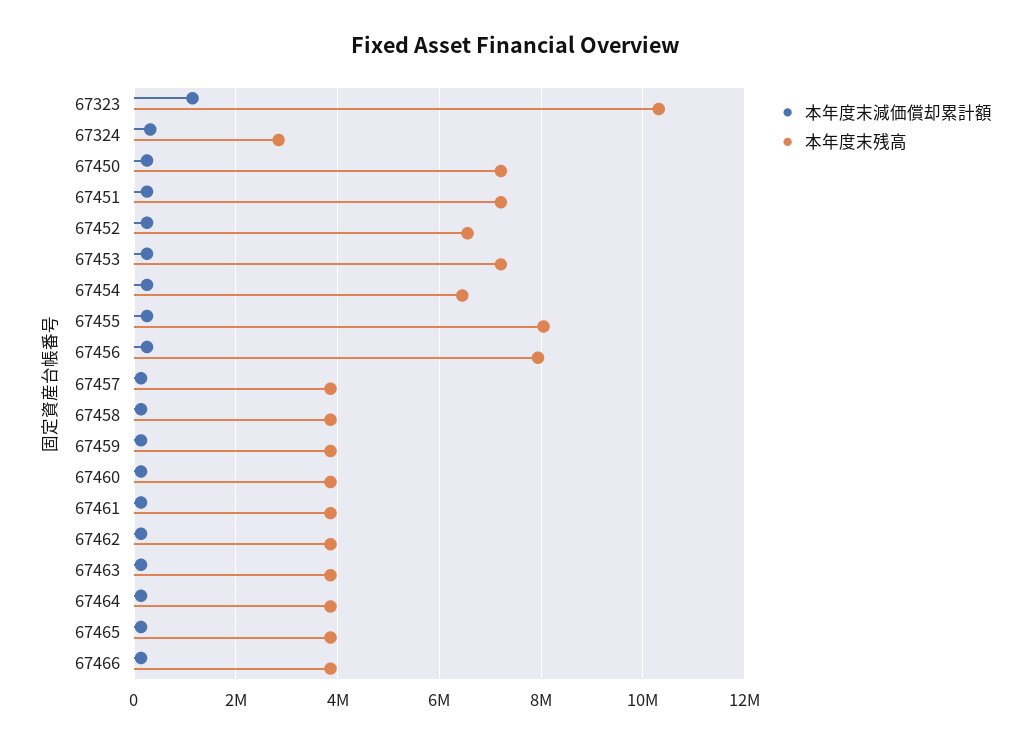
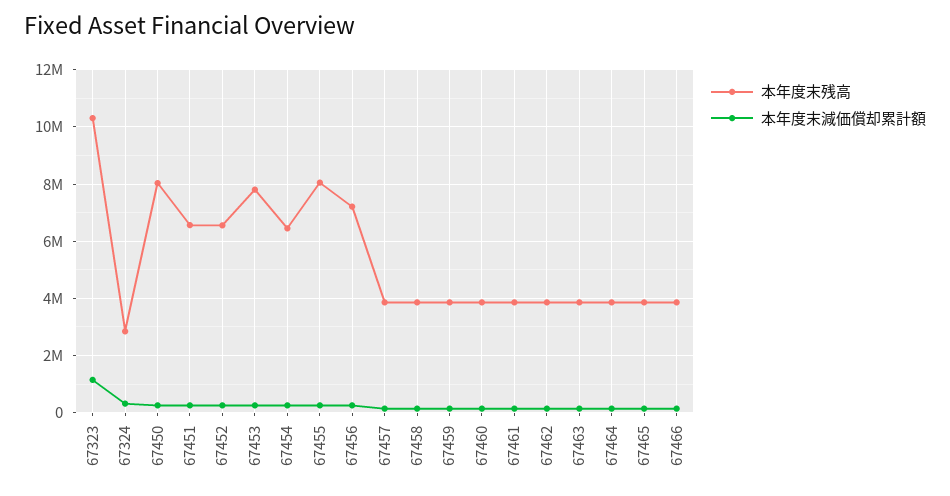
本年度末残高, 67450: 7200000 -> 8000000
本年度末残高, 67451: 7200000 -> 6500000
本年度末残高, 67453: 7200000 -> 7750000
本年度末残高, 67456: 8000000 -> 7250000

